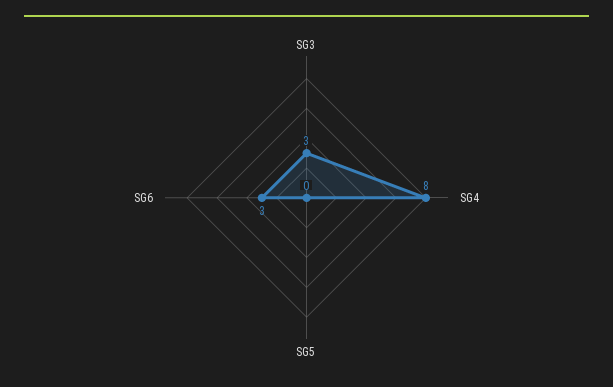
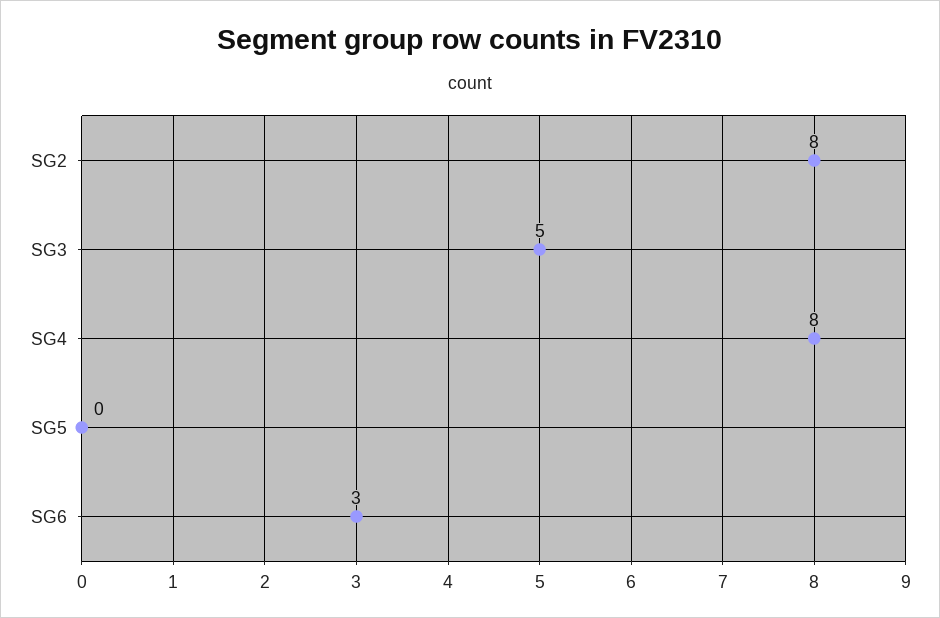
SG3: 3 -> 5
SG2: none -> 8

